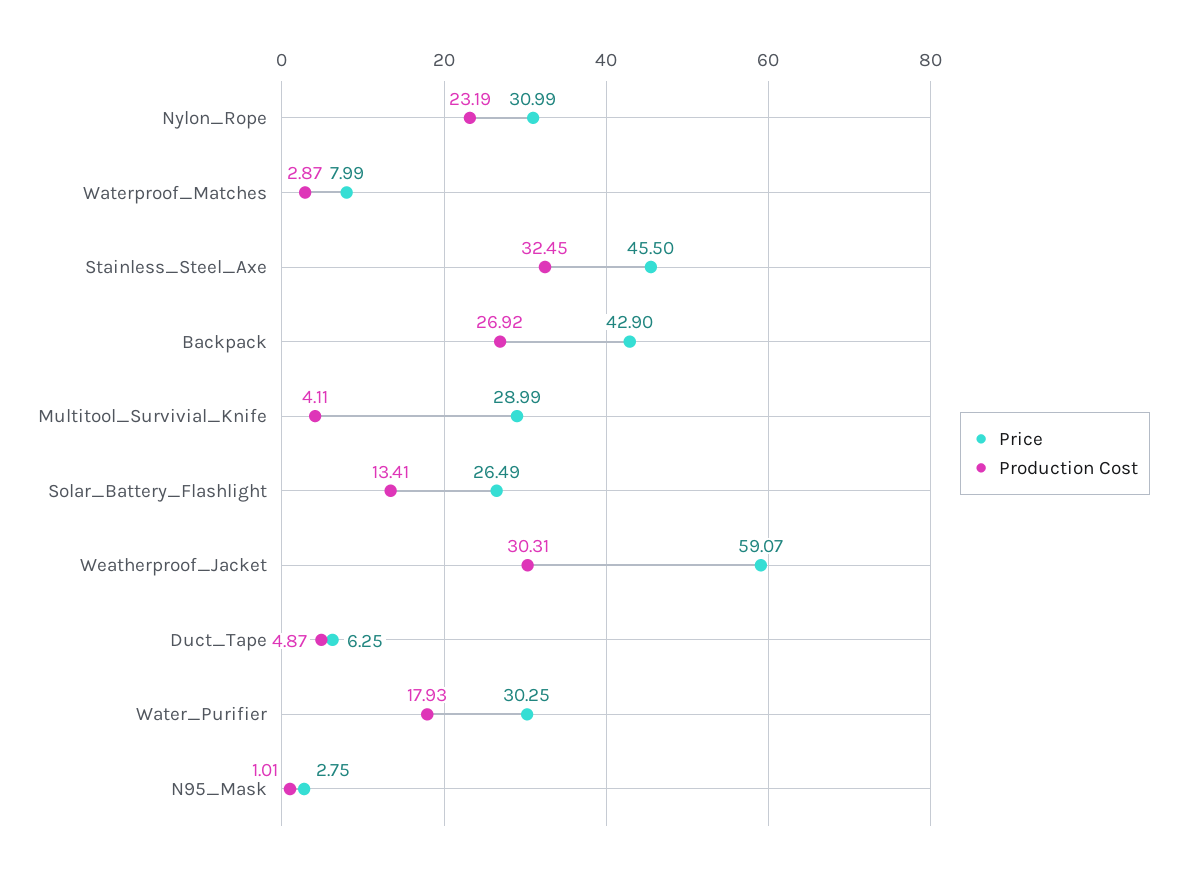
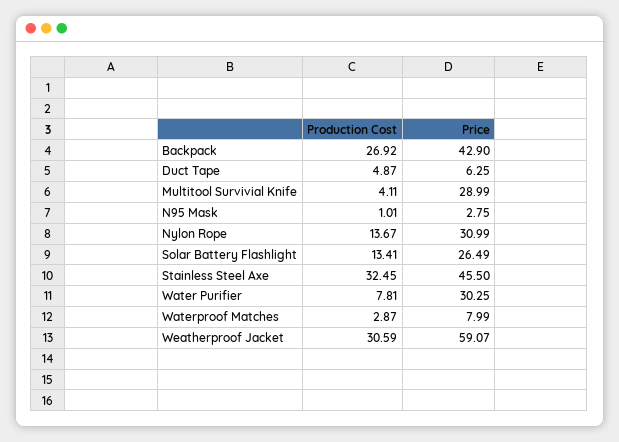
Production Cost, Nylon_Rope: 23.19 -> 13.67
Production Cost, Weatherproof_Jacket: 30.31 -> 30.59
Production Cost, Water_Purifier: 17.93 -> 7.81

